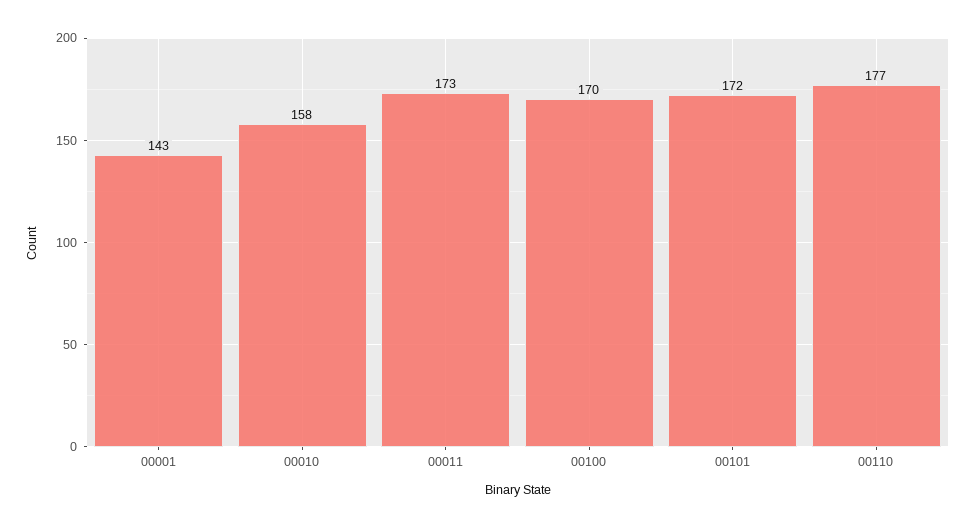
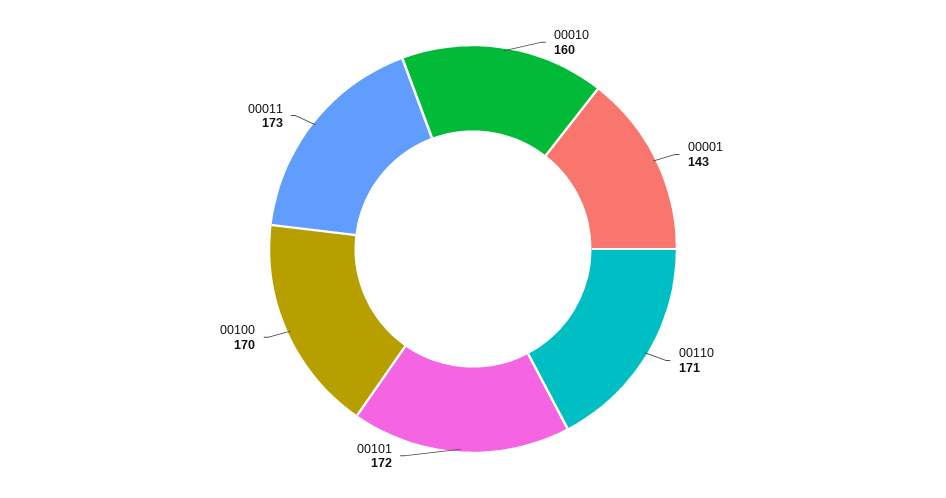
00010: 158 -> 160
00110: 177 -> 171

